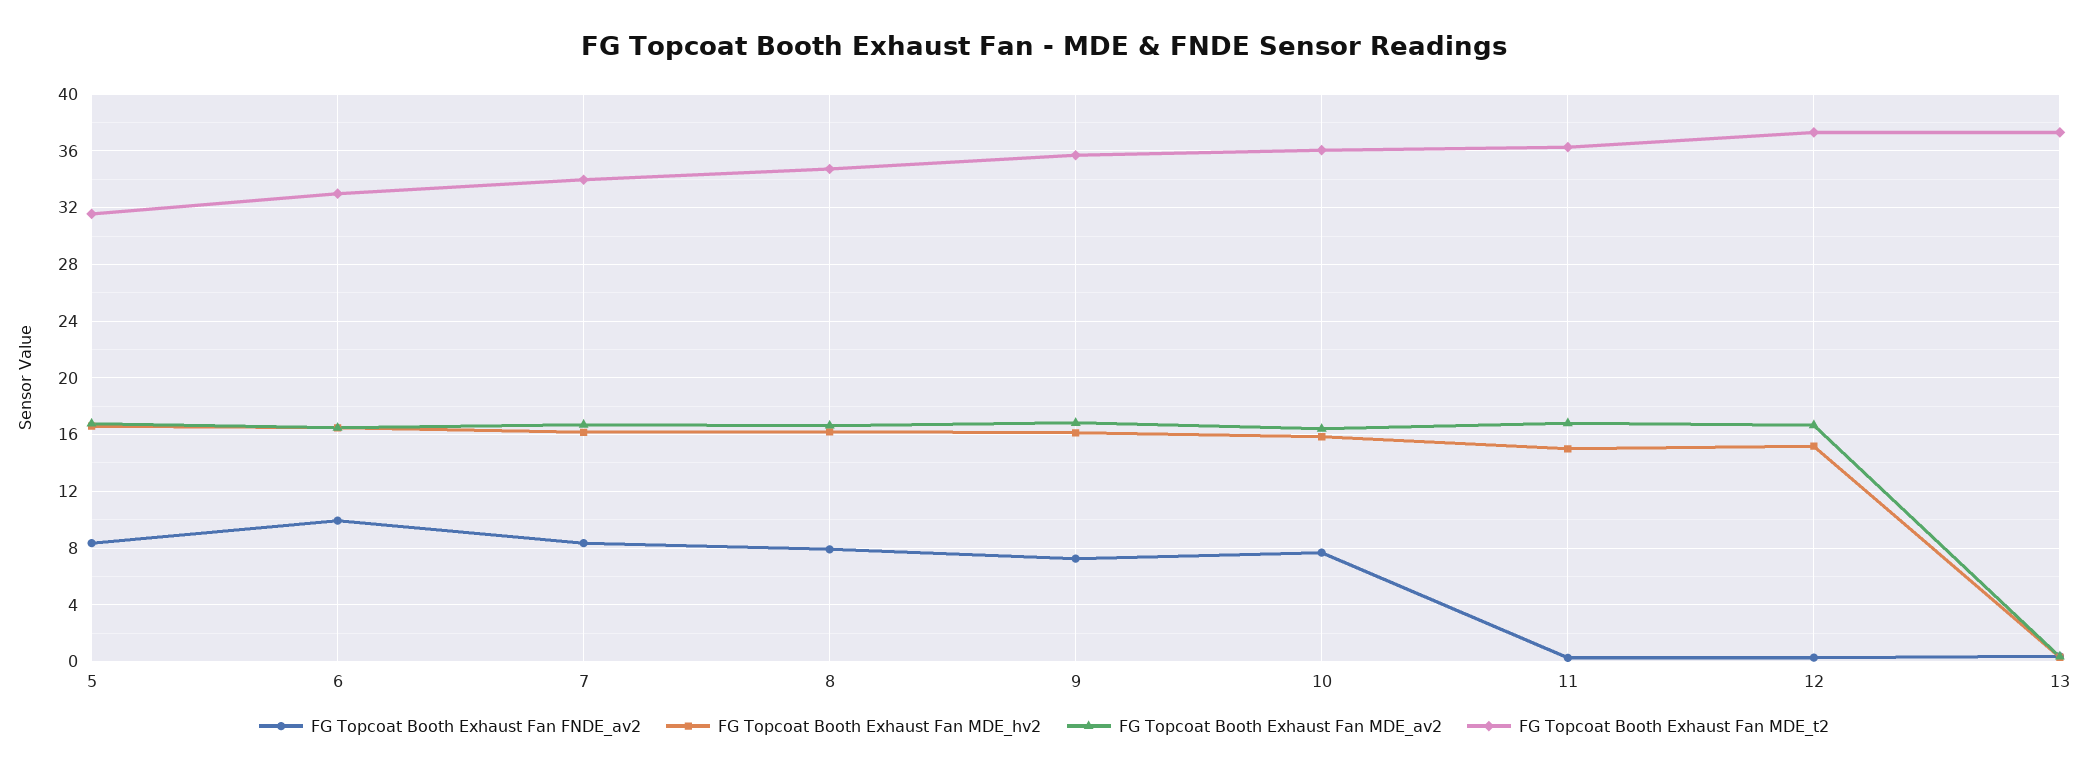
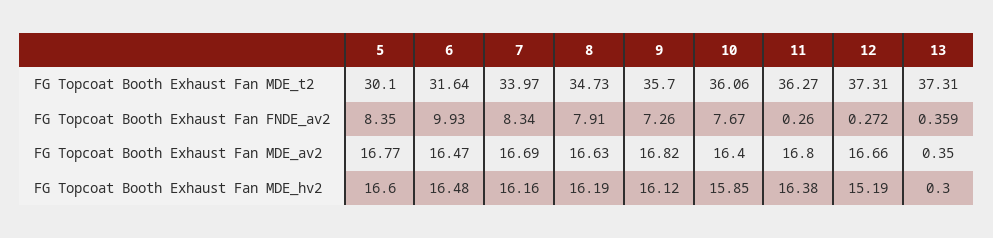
FG Topcoat Booth Exhaust Fan MDE_t2, 5: 31.5 -> 30.1
FG Topcoat Booth Exhaust Fan MDE_t2, 6: 33 -> 31.64
FG Topcoat Booth Exhaust Fan MDE_hv2, 11: 15 -> 16.38

